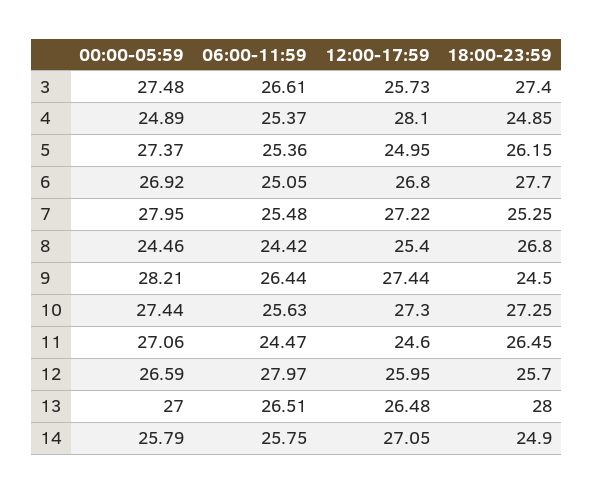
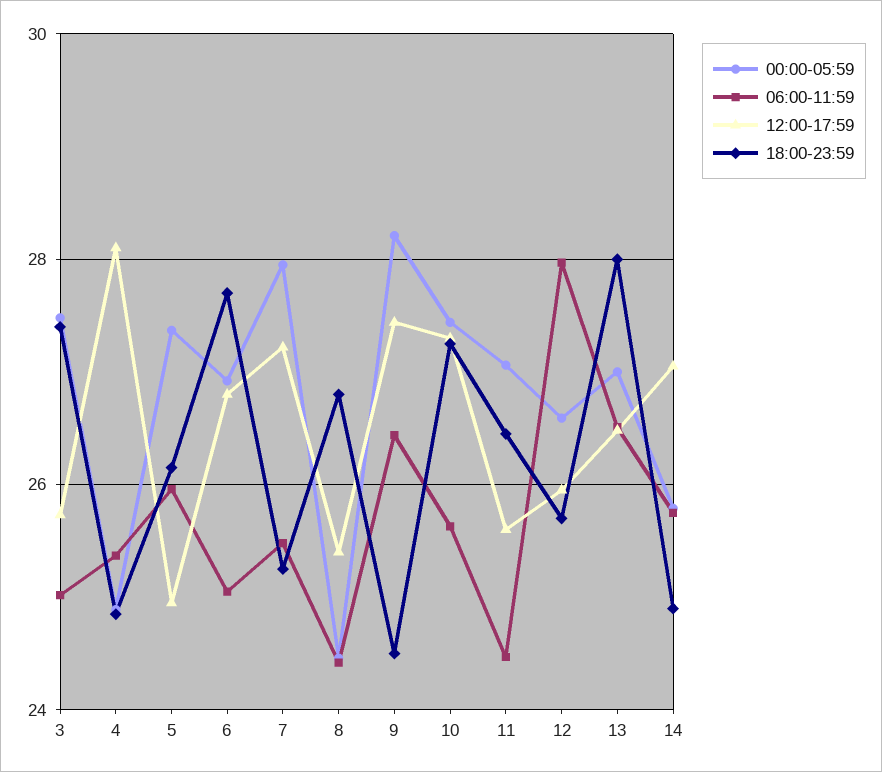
06:00-11:59, 3: 26.61 -> 25
06:00-11:59, 5: 25.36 -> 26
12:00-17:59, 11: 24.6 -> 25.6

